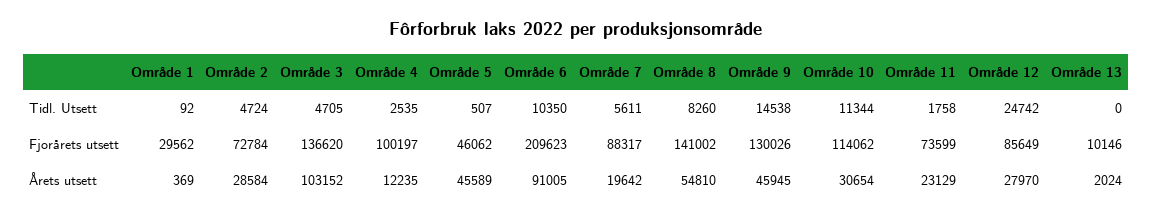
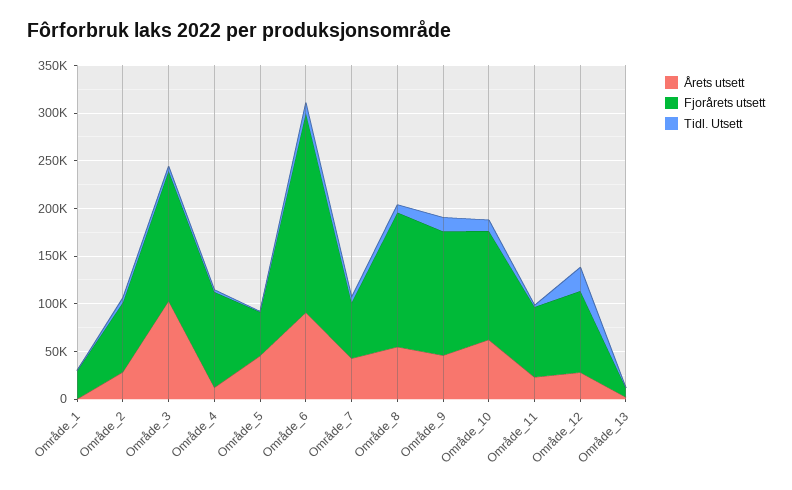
Fjorårets utsett, Område 7: 88317 -> 60000
Årets utsett, Område 7: 19642 -> 40000
Årets utsett, Område 10: 30654 -> 60000

